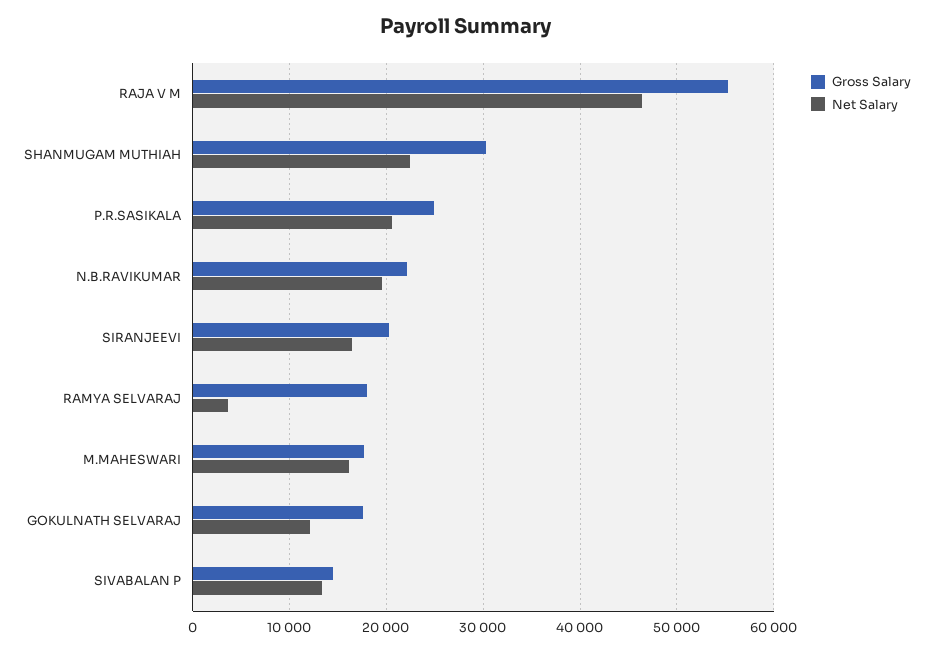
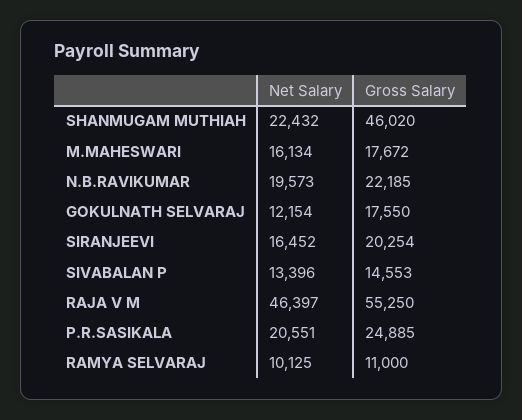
Gross Salary, SHANMUGAM MUTHIAH: 30000 -> 46020
Gross Salary, RAMYA SELVARAJ: 18000 -> 11000
Net Salary, RAMYA SELVARAJ: 4000 -> 10125

